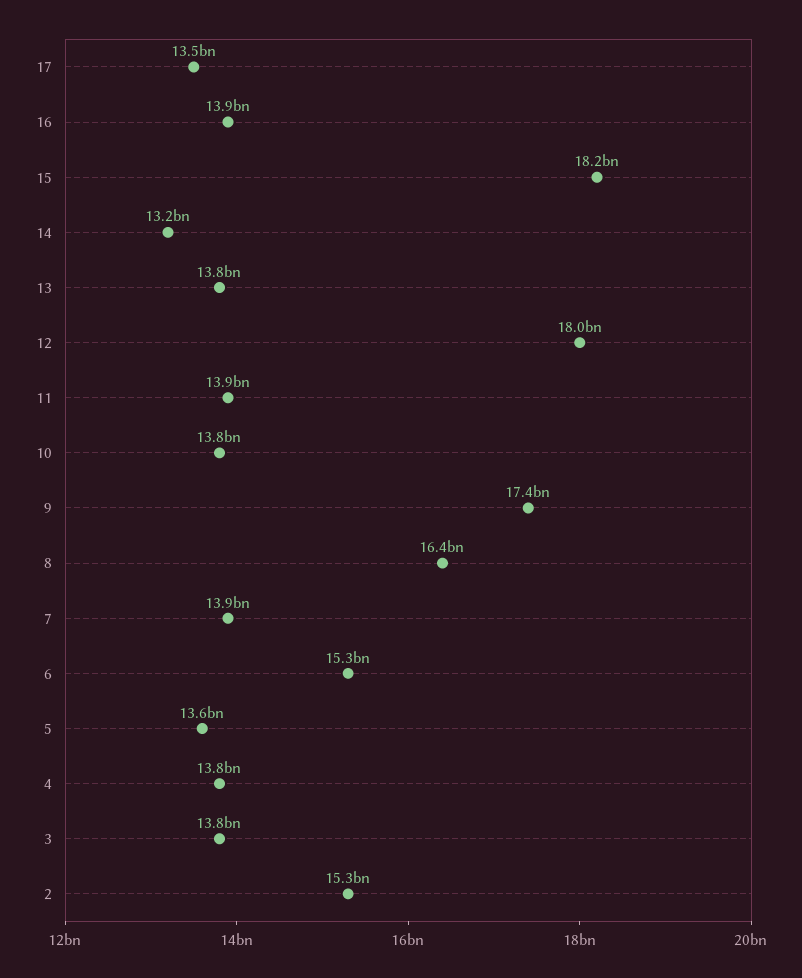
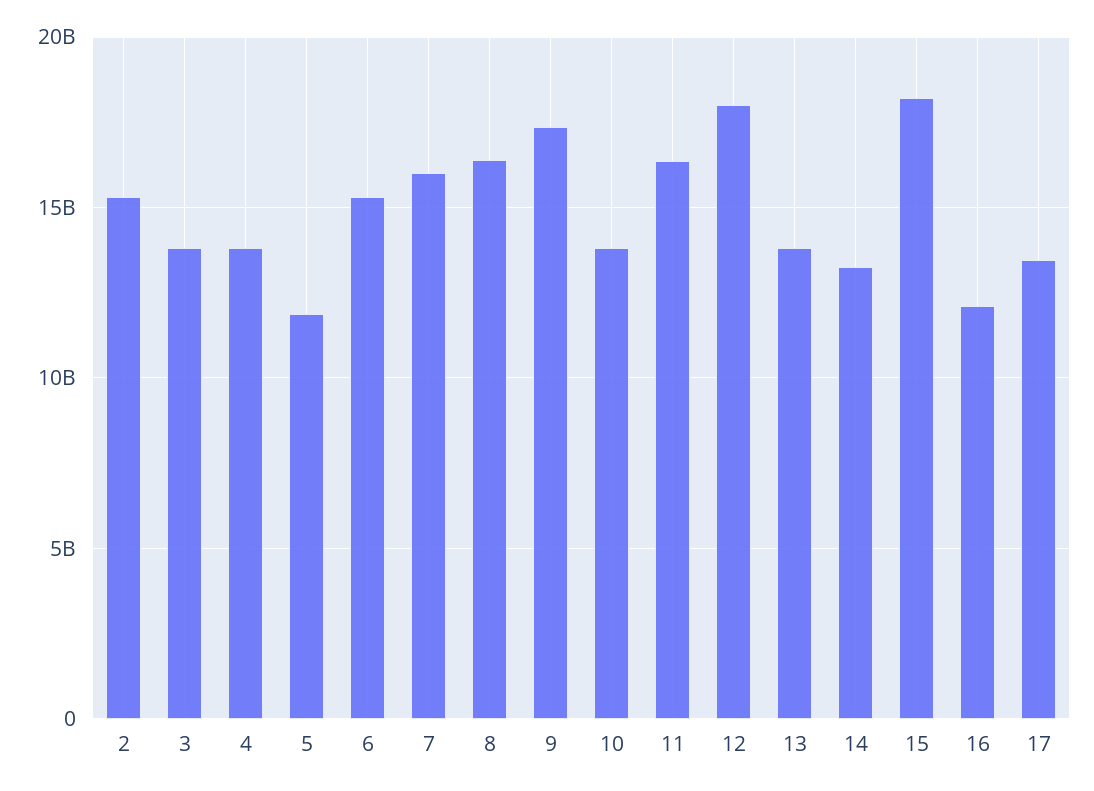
16: 13900000000 -> 12000000000
11: 13900000000 -> 16500000000
7: 13900000000 -> 16000000000
5: 13600000000 -> 12000000000

